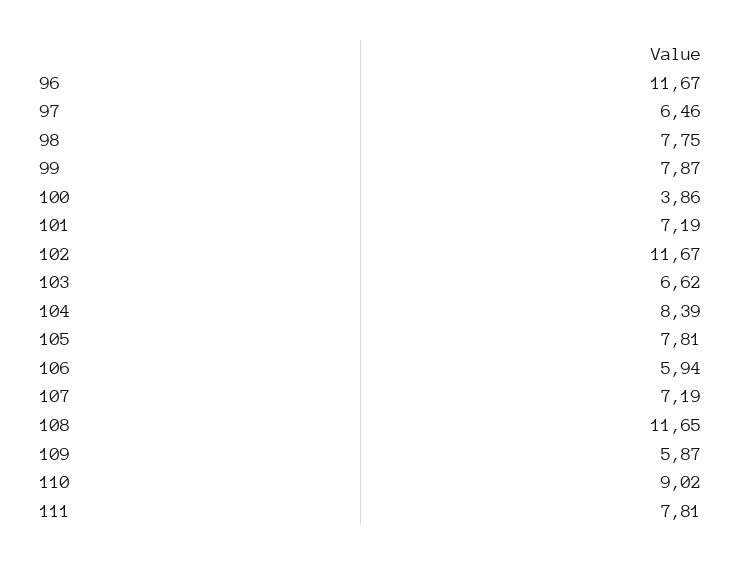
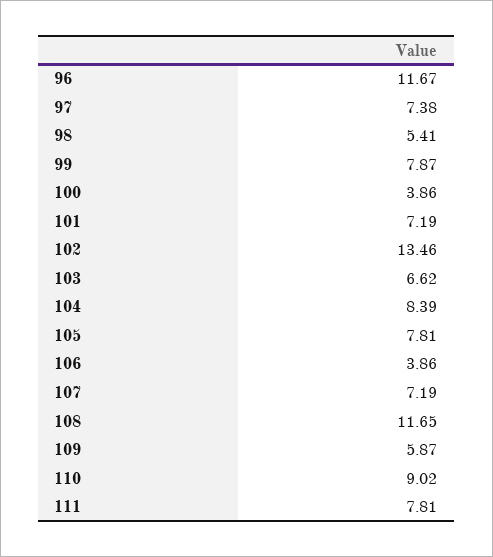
97: 6.46 -> 7.38
98: 7.75 -> 5.41
102: 11.67 -> 13.46
106: 5.94 -> 3.86

